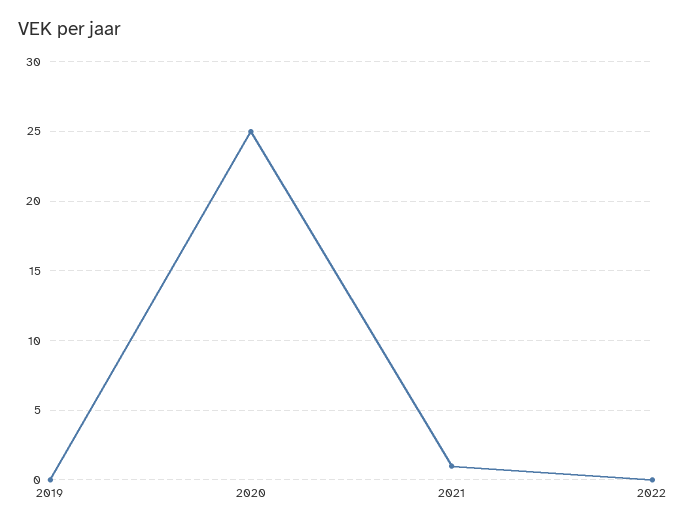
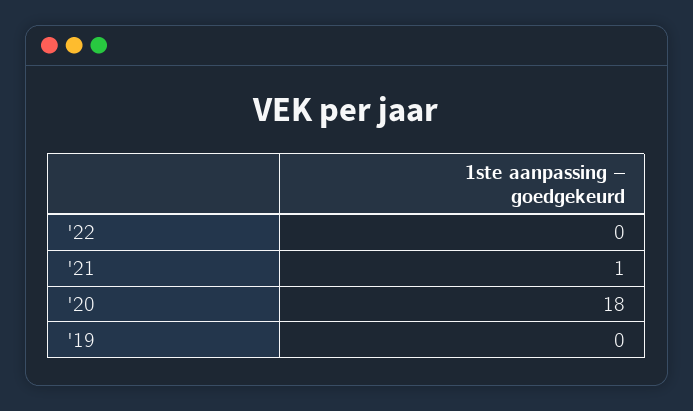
2020: 25 -> 18

